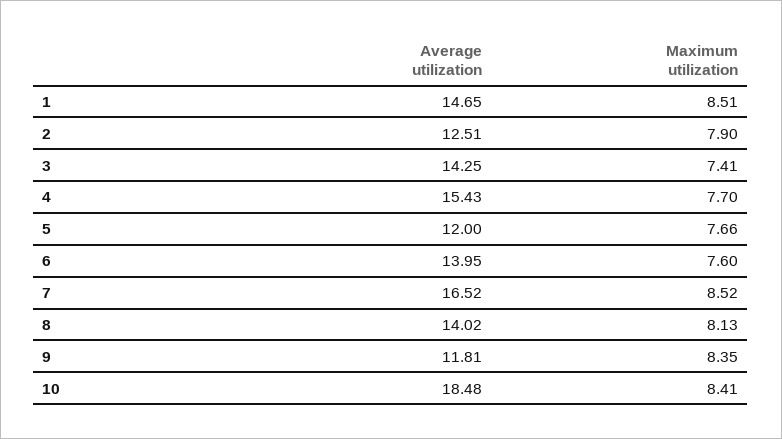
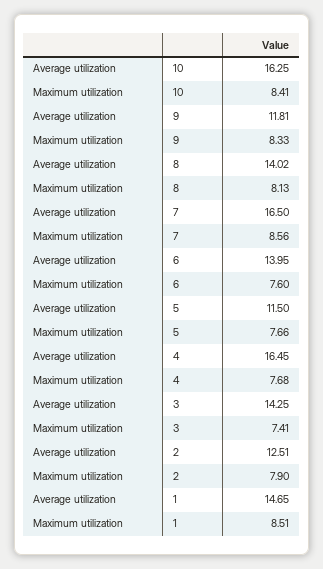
Average utilization, 4: 15.43 -> 16.45
Maximum utilization, 4: 7.7 -> 7.68
Average utilization, 5: 12 -> 11.5
Average utilization, 7: 16.52 -> 16.5
Maximum utilization, 7: 8.52 -> 8.56
Maximum utilization, 9: 8.35 -> 8.33
Average utilization, 10: 18.48 -> 16.25

